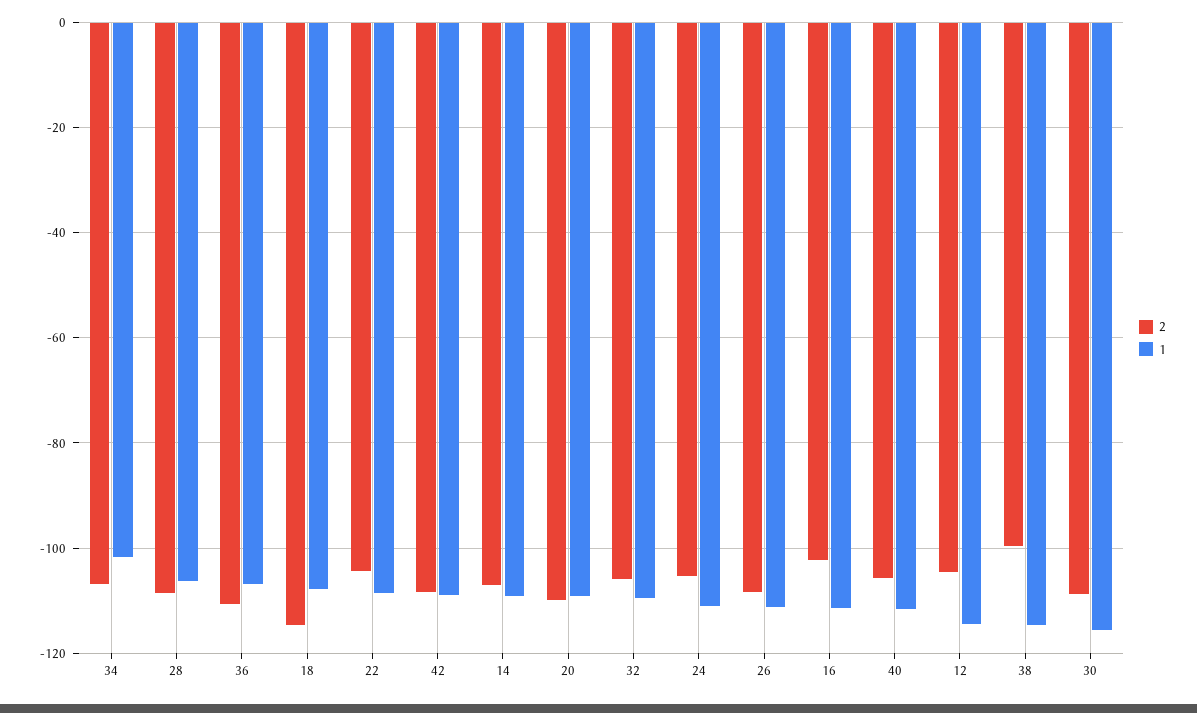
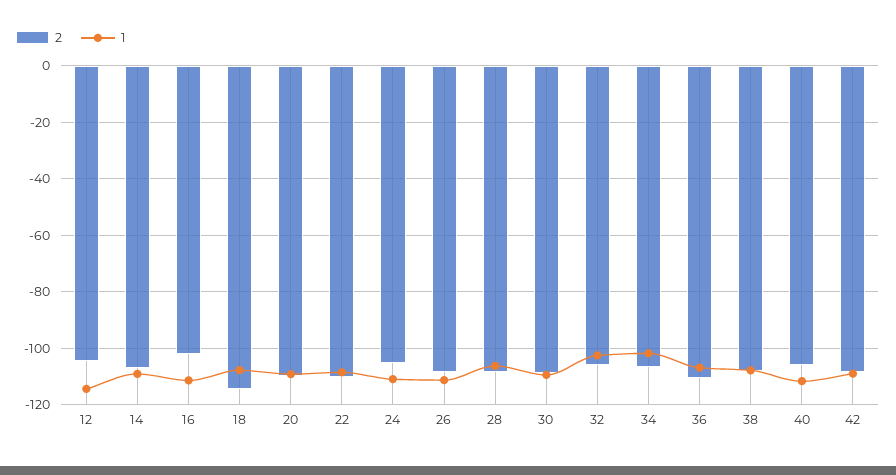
2, 22: -104 -> -110
1, 32: -110 -> -102.5
2, 38: -100 -> -107.5
1, 38: -114 -> -107.5
1, 30: -116 -> -110

